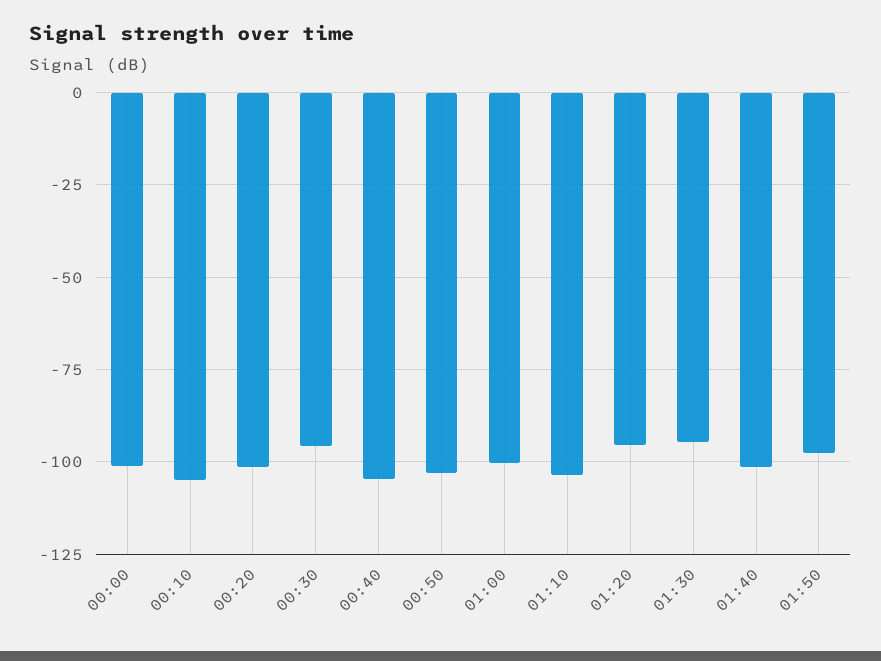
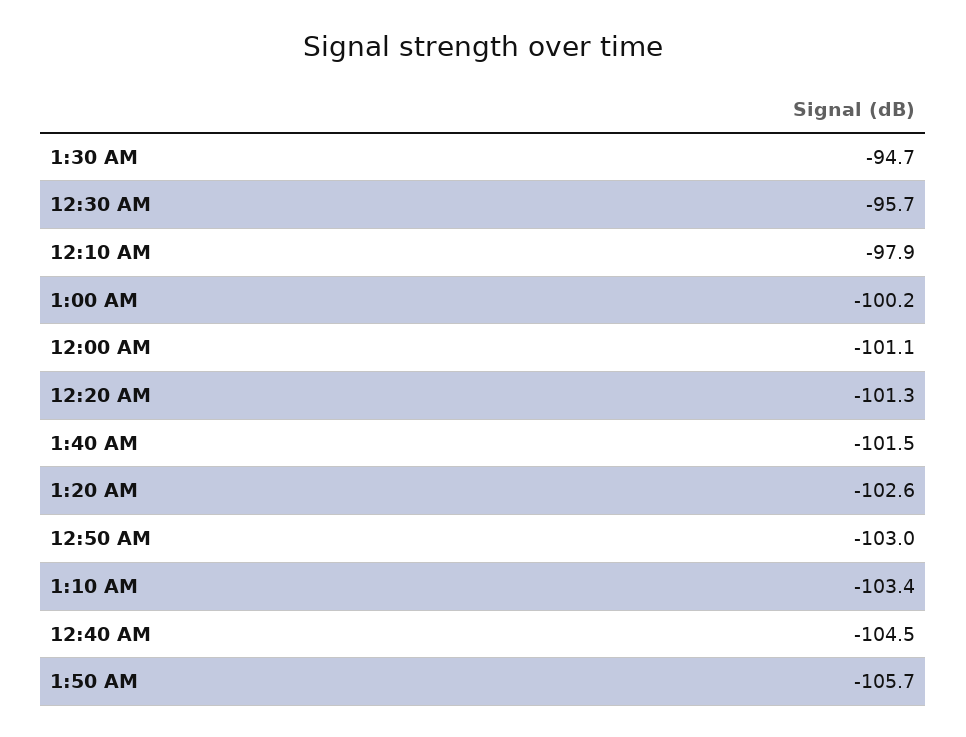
00:10: -105 -> -97.9
01:20: -95 -> -102.6
01:50: -97.5 -> -105.7

